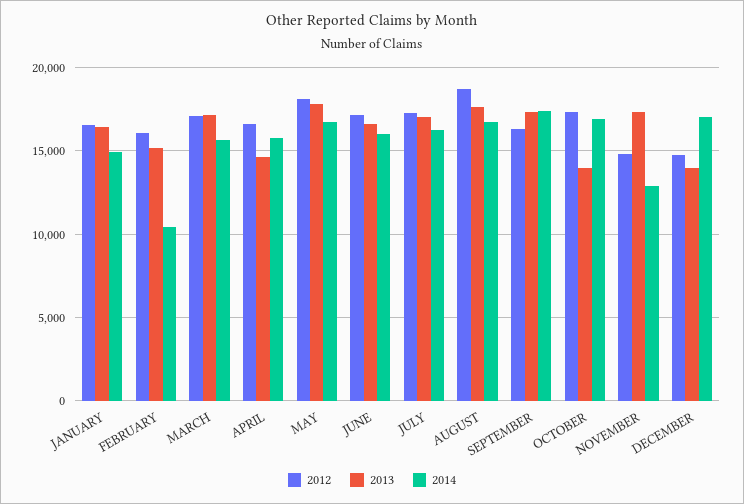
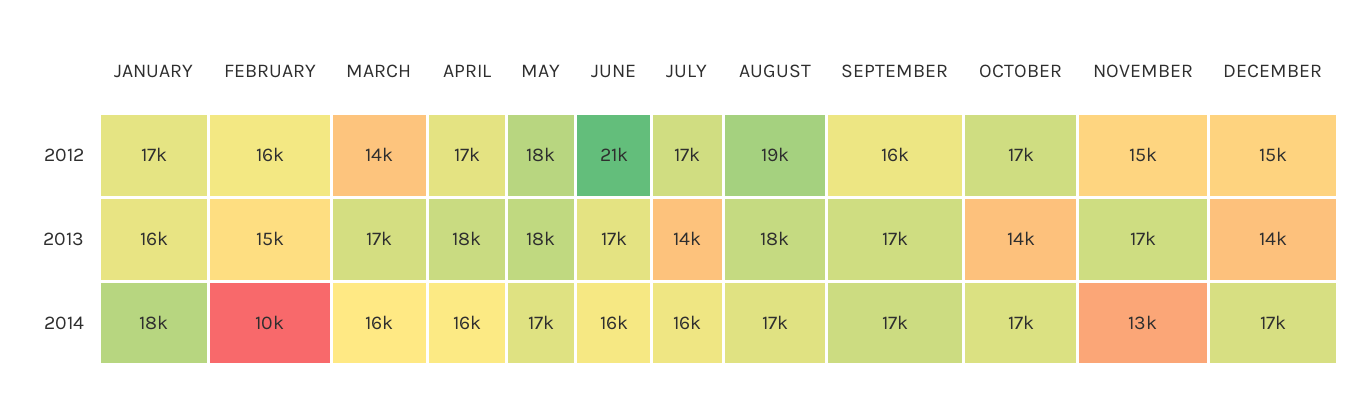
2014, JANUARY: 15000 -> 18000
2012, MARCH: 17000 -> 14000
2013, APRIL: 14500 -> 18000
2012, JUNE: 17000 -> 21000
2013, JULY: 17000 -> 14000

